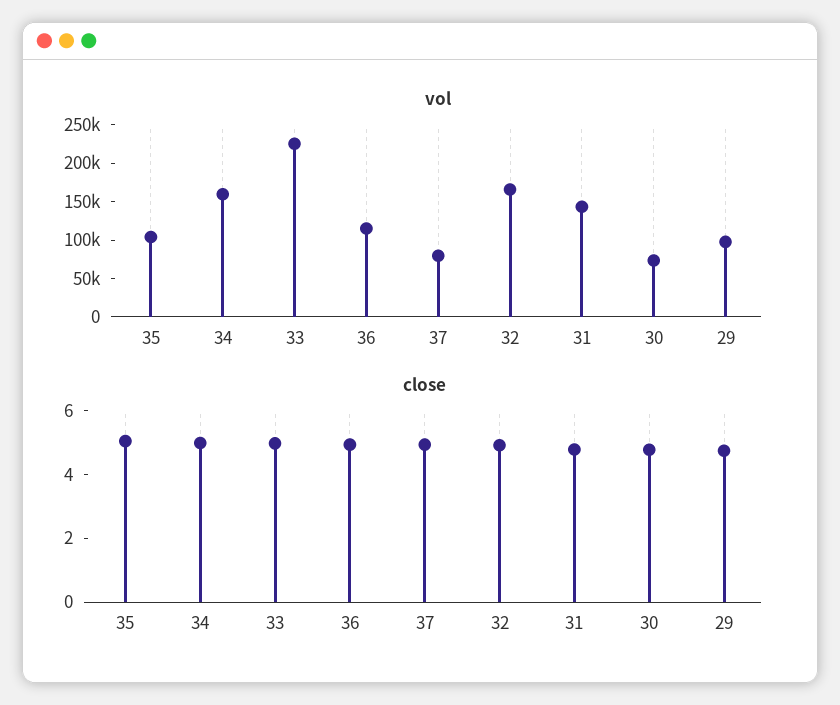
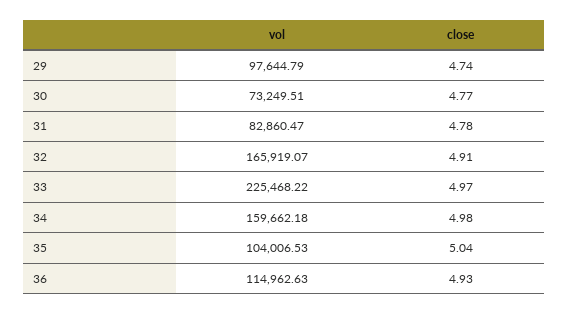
vol, 37: 75000 -> none
vol, 31: 150000 -> 82860.47
close, 37: 5 -> none

